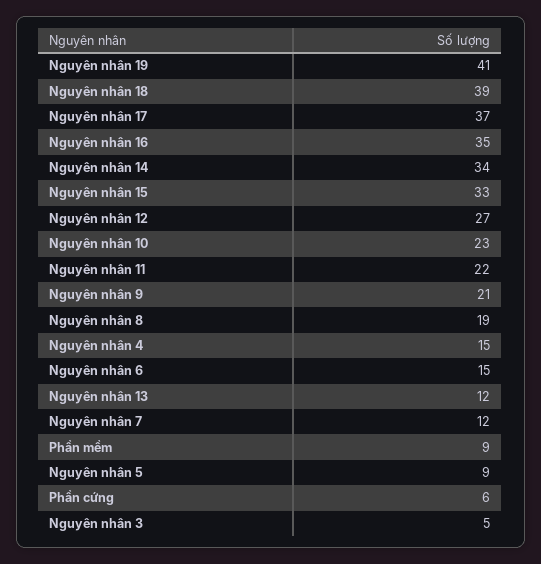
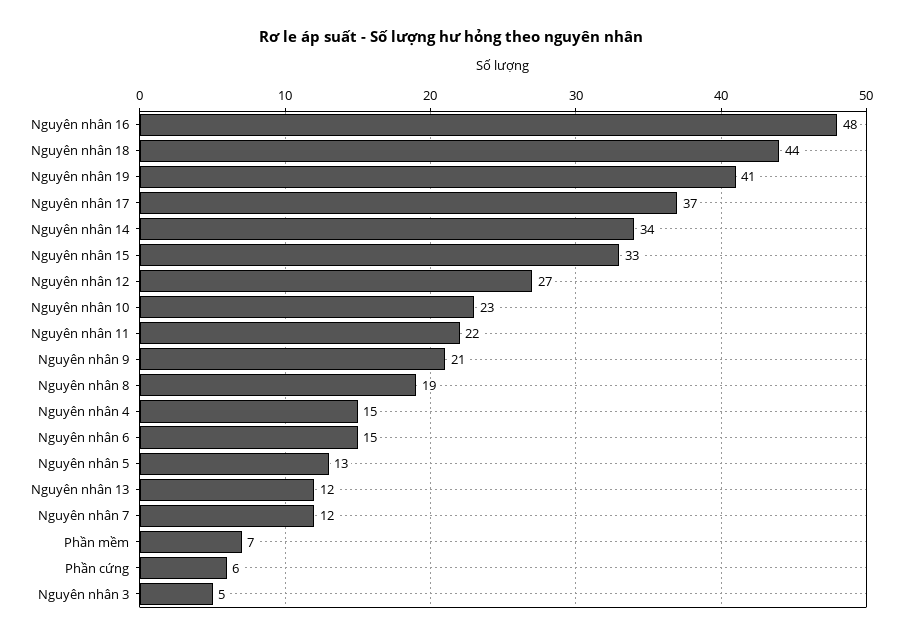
Nguyên nhân 18: 39 -> 44
Nguyên nhân 16: 35 -> 48
Phần mềm: 9 -> 7
Nguyên nhân 5: 9 -> 13

